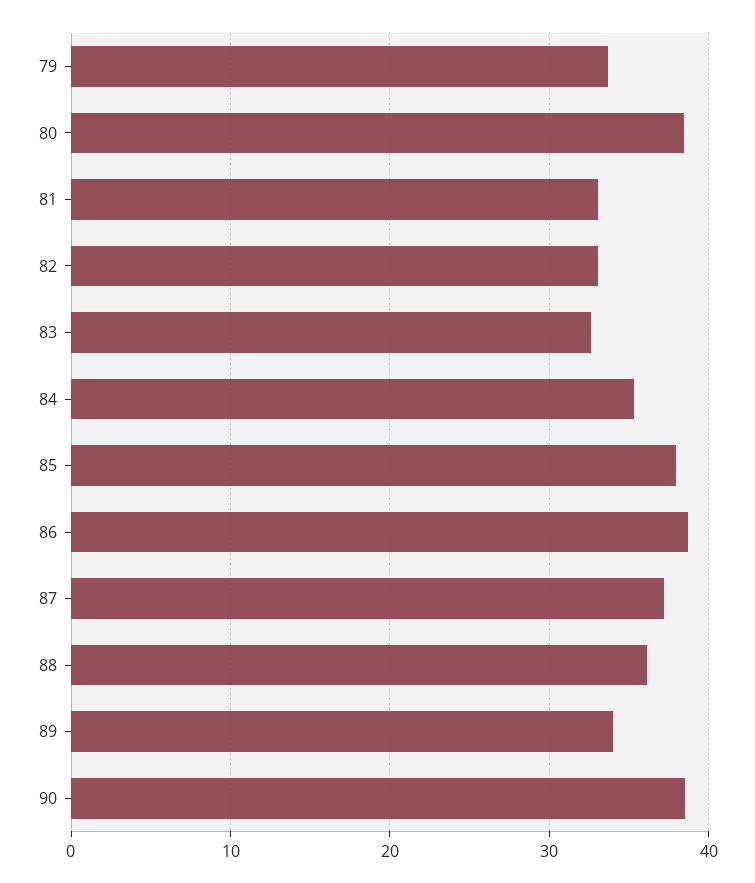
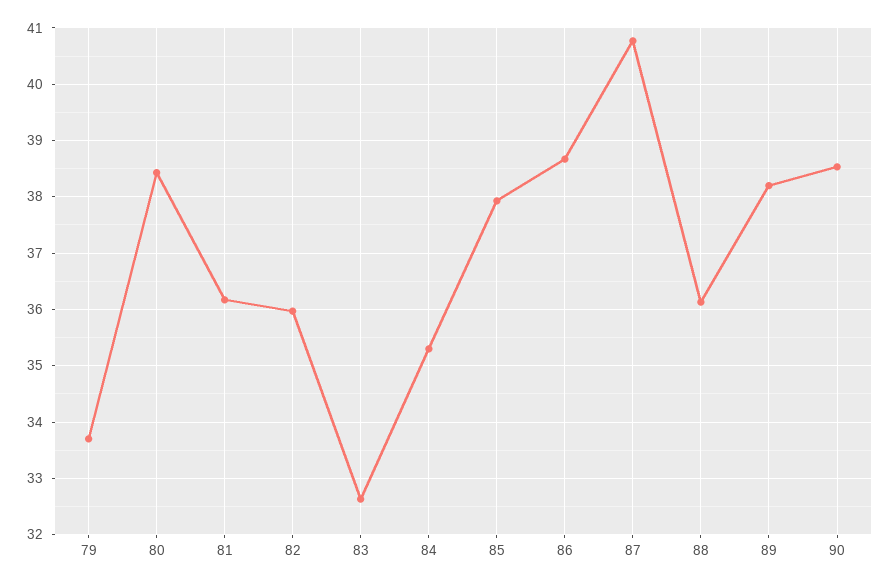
81: 33 -> 36.2
82: 33 -> 36
87: 37 -> 40.8
89: 34 -> 38.2

